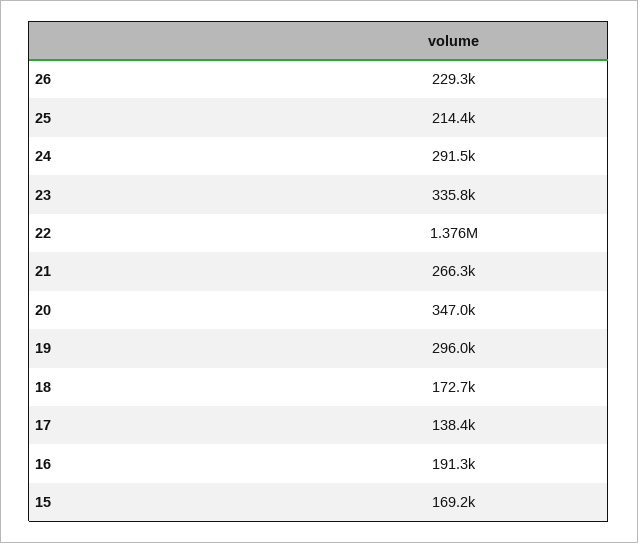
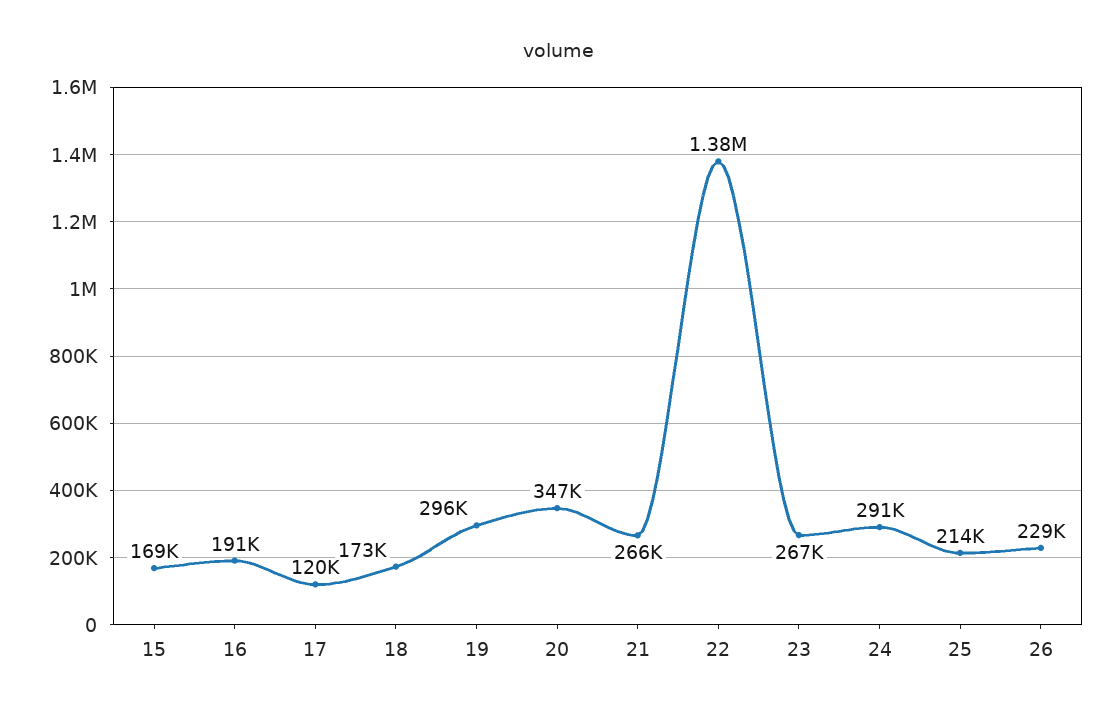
23: 335800 -> 267000
17: 138400 -> 120000

